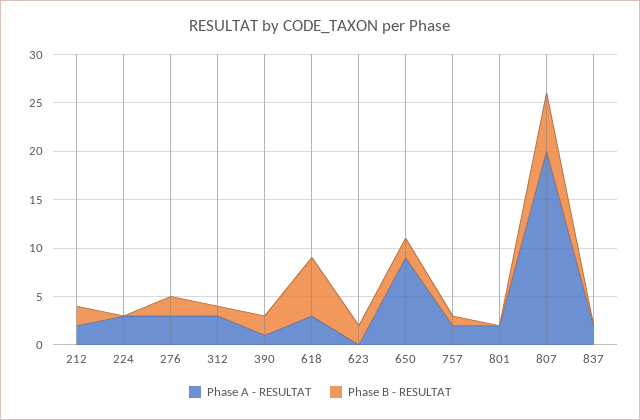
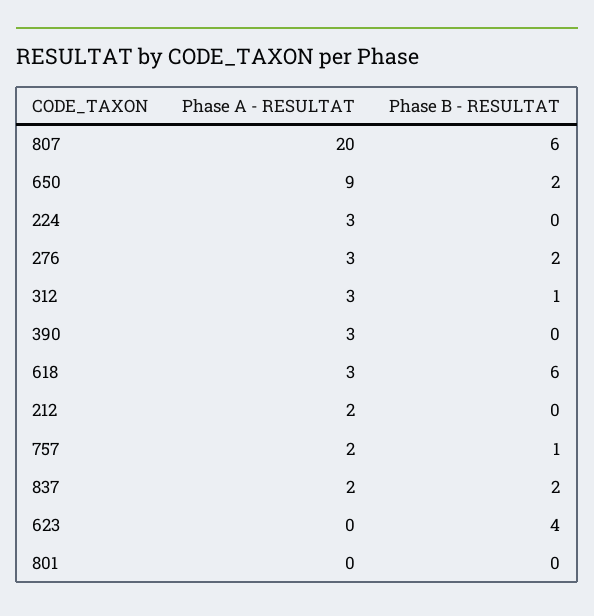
Phase B - RESULTAT, 212: 2 -> 0
Phase A - RESULTAT, 390: 1 -> 3
Phase B - RESULTAT, 390: 2 -> 0
Phase B - RESULTAT, 623: 2 -> 4
Phase A - RESULTAT, 801: 2 -> 0
Phase B - RESULTAT, 837: 0 -> 2

